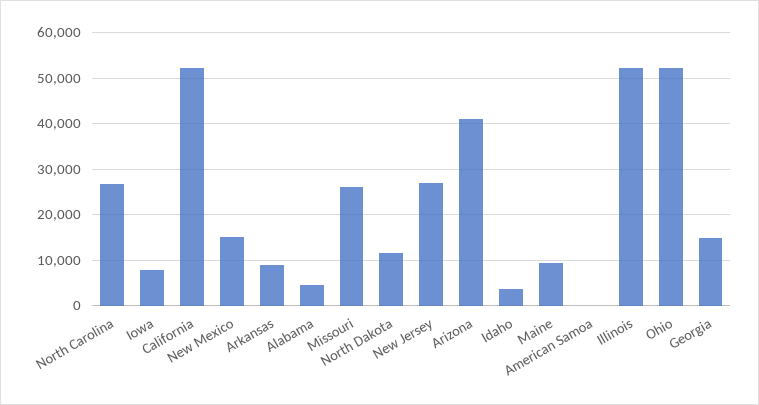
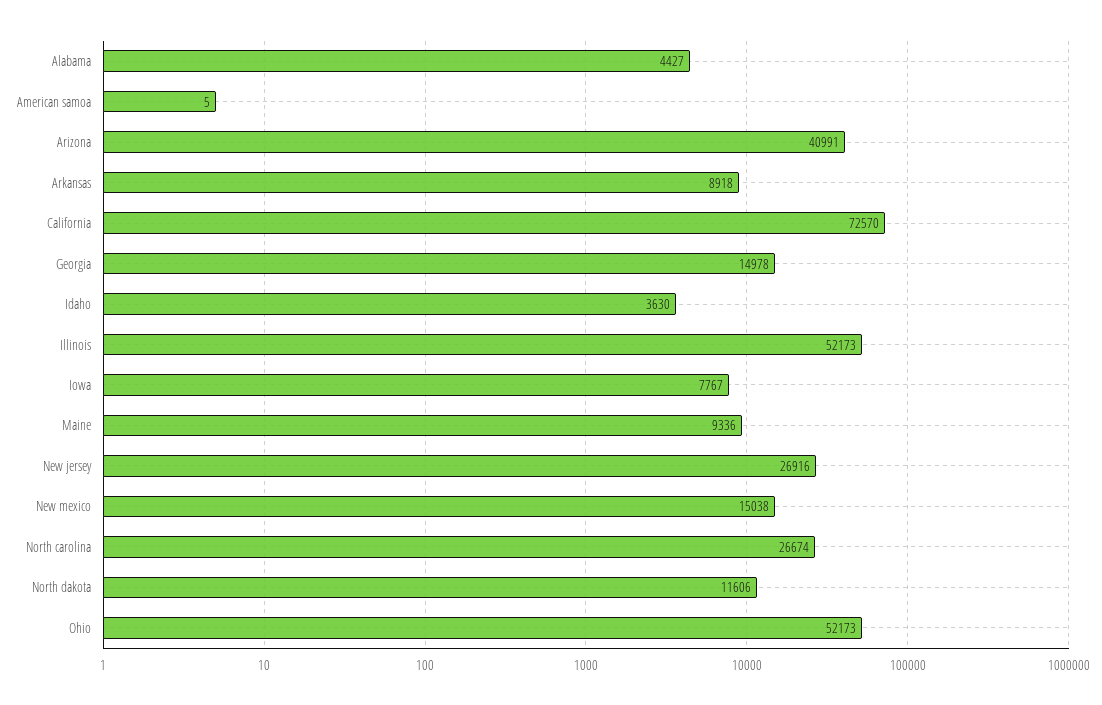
California: 52000 -> 72570
Missouri: 26000 -> none

